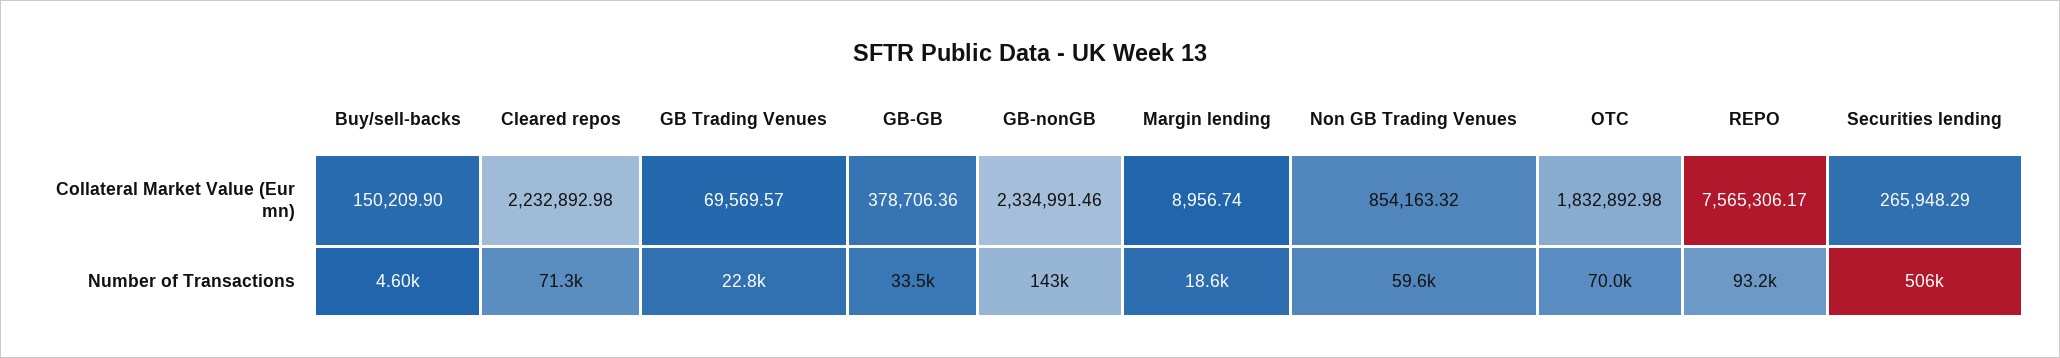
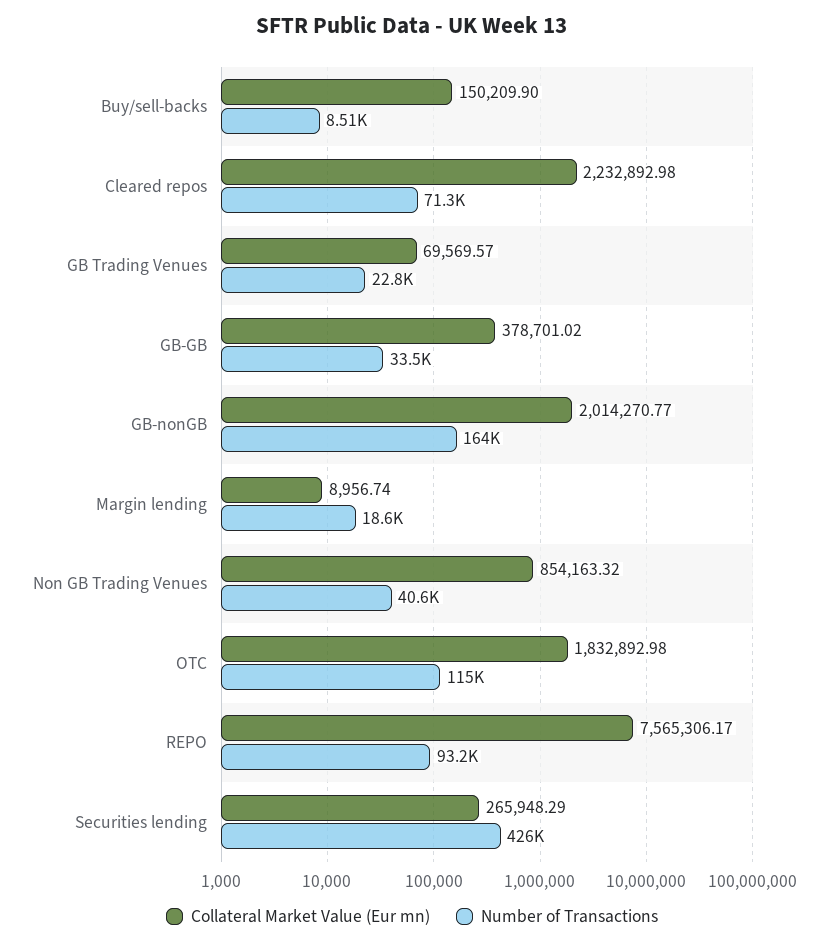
Collateral Market Value (Eur mn), GB-GB: 378706.36 -> 378701.02
Collateral Market Value (Eur mn), GB-nonGB: 2334991.46 -> 2014270.77
Number of Transactions, Buy/sell-backs: 4600 -> 8510
Number of Transactions, GB-nonGB: 143000 -> 164000
Number of Transactions, Non GB Trading Venues: 59600 -> 40600
Number of Transactions, OTC: 70000 -> 115000
Number of Transactions, Securities lending: 506000 -> 426000

